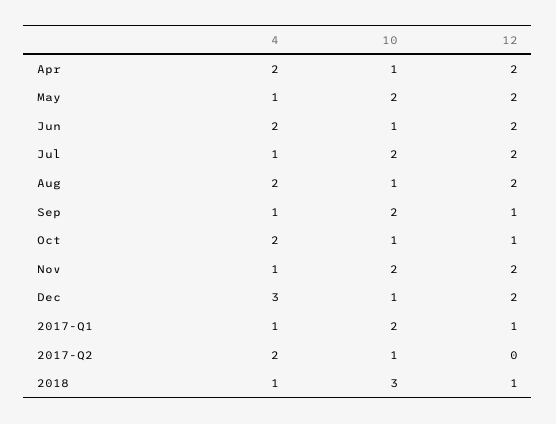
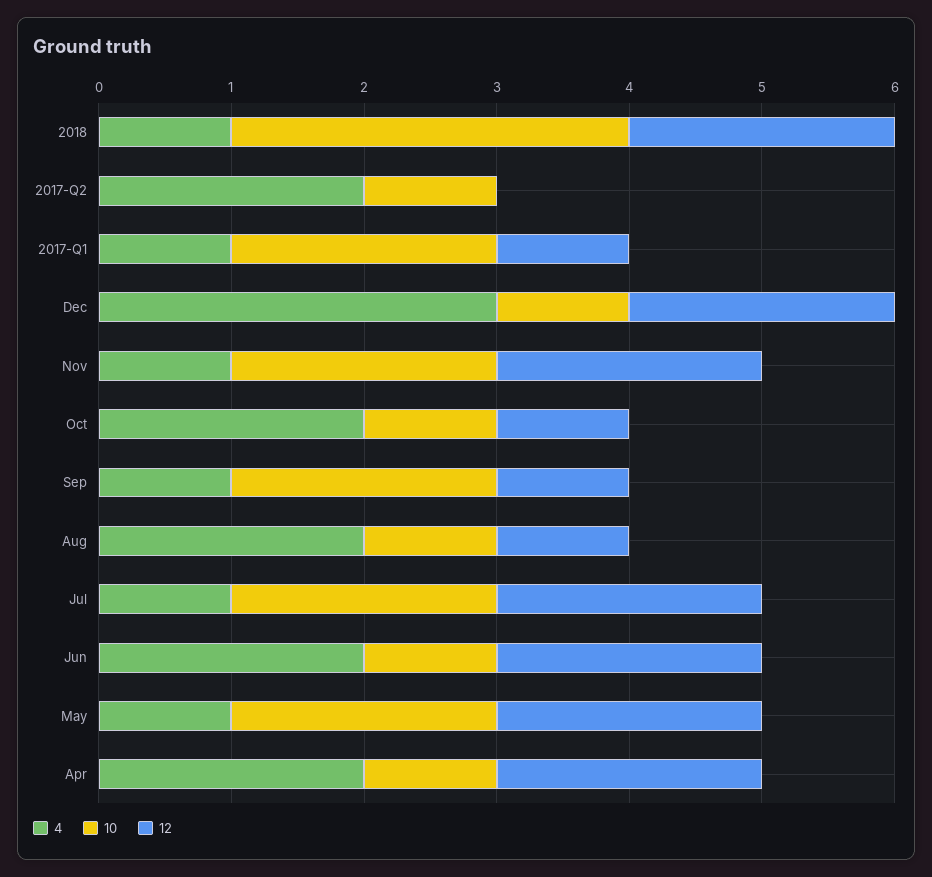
12, Aug: 2 -> 1
12, 2018: 1 -> 2

